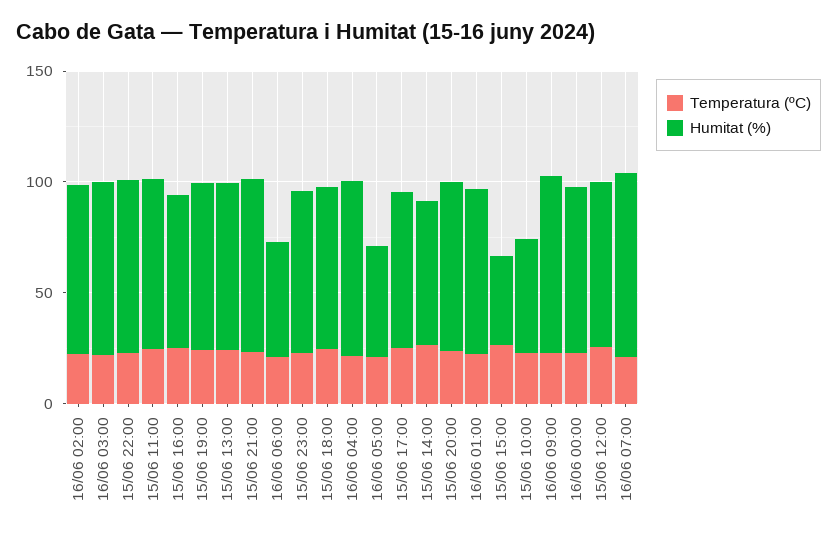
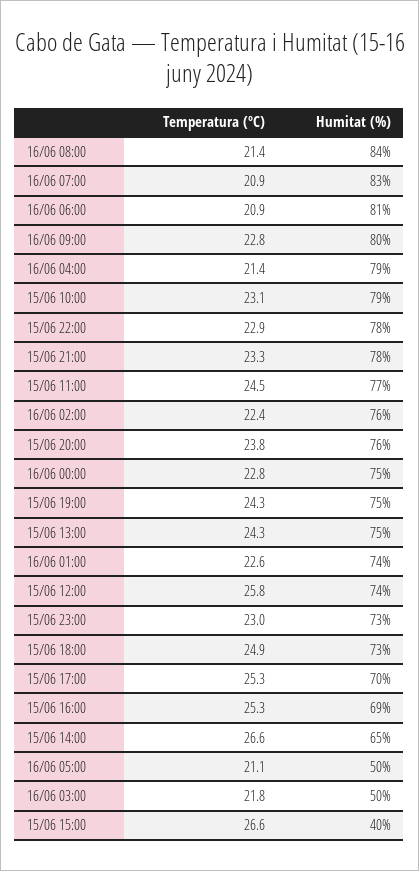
Humitat (%), 16/06 03:00: 80 -> 50
Humitat (%), 16/06 06:00: 50 -> 81
Humitat (%), 15/06 10:00: 50 -> 79
Temperatura (ºC), 16/06 08:00: none -> 21.4
Humitat (%), 16/06 08:00: none -> 84

